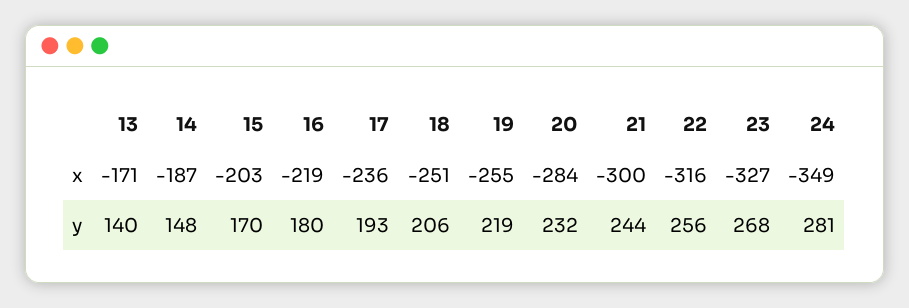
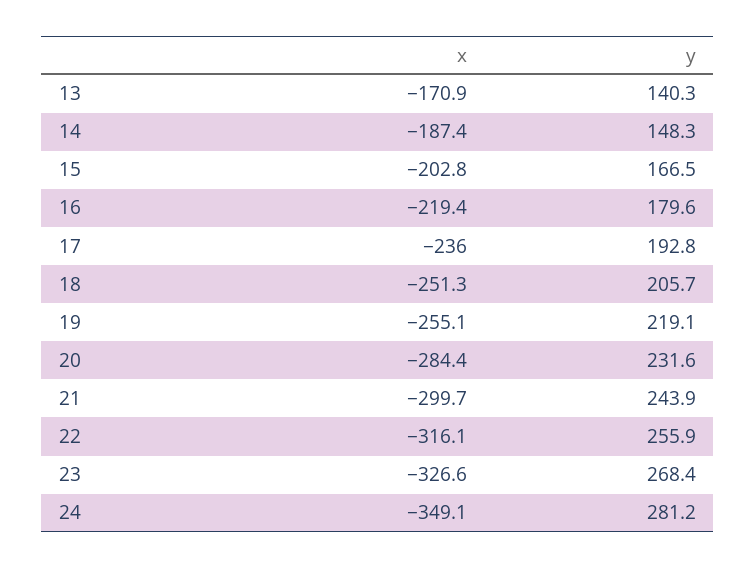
15, y: 170 -> 166.5

